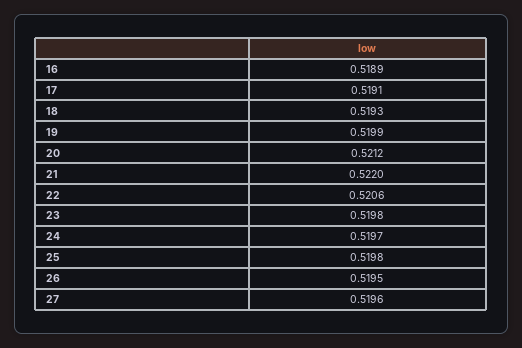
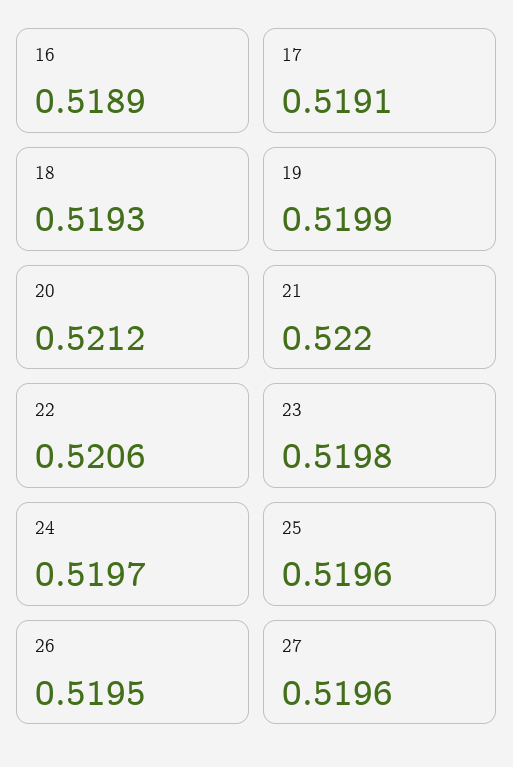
25: 0.5198 -> 0.5196

